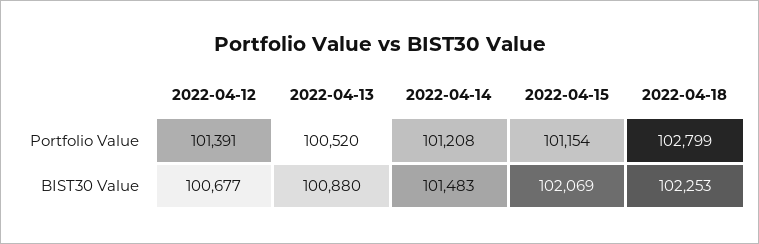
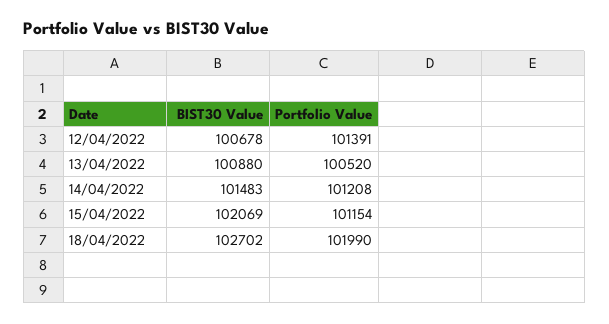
2022-04-18, Portfolio Value: 102799 -> 101990
2022-04-12, BIST30 Value: 100677 -> 100678
2022-04-18, BIST30 Value: 102253 -> 102702

